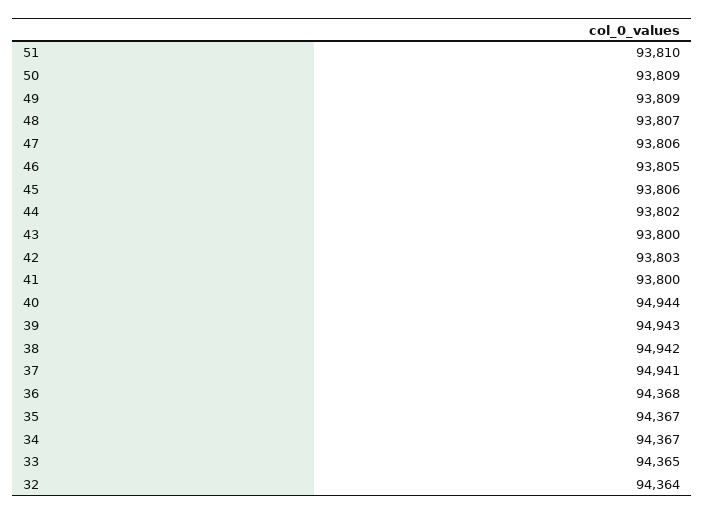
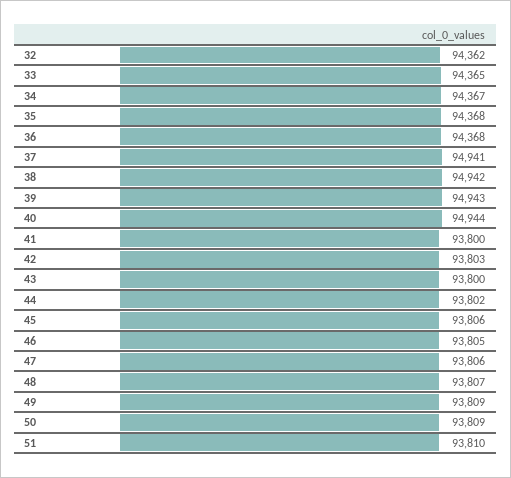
35: 94367 -> 94368
32: 94364 -> 94362

